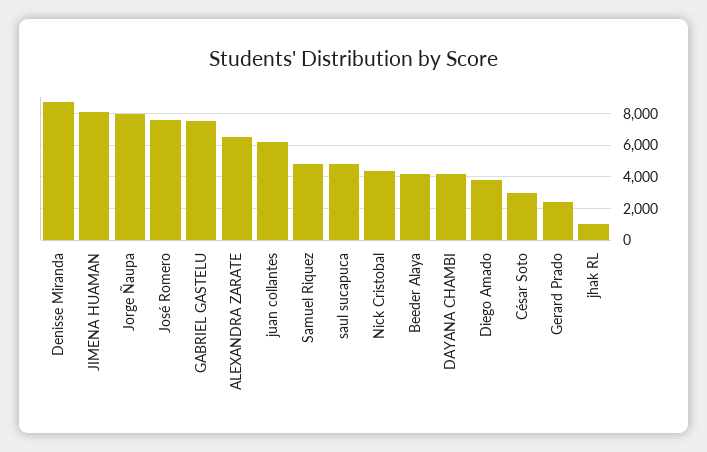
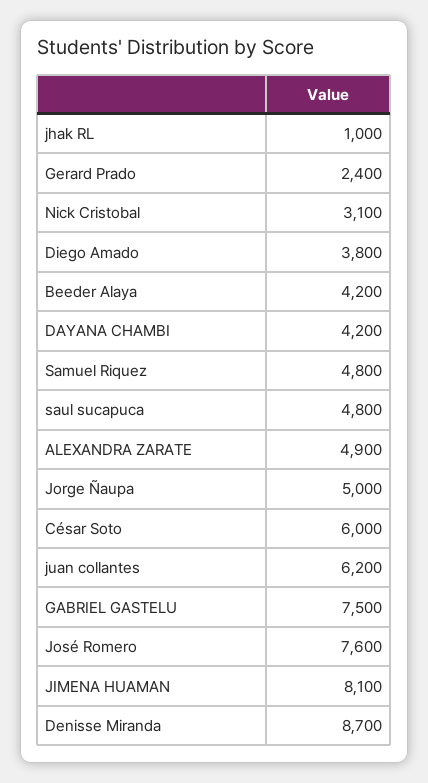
Jorge Ñaupa: 8000 -> 5000
ALEXANDRA ZARATE: 6500 -> 4900
Nick Cristobal: 4500 -> 3100
César Soto: 3000 -> 6000

